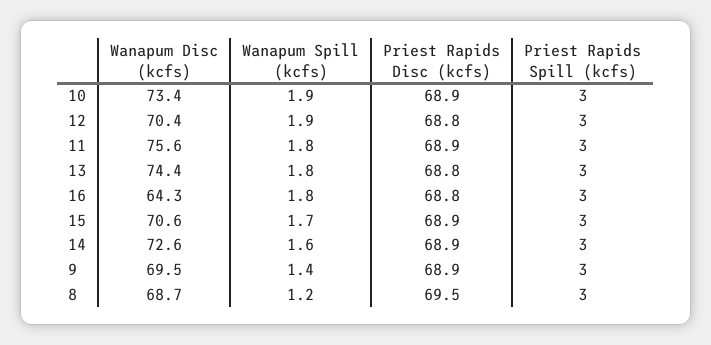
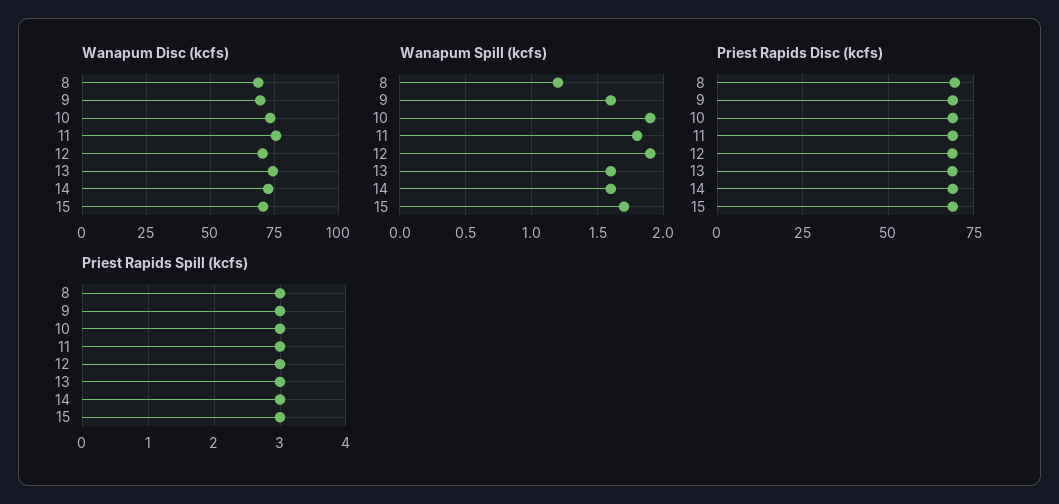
Wanapum Spill (kcfs), 13: 1.8 -> 1.6
Wanapum Disc (kcfs), 16: 64.3 -> none
Wanapum Spill (kcfs), 16: 1.8 -> none
Priest Rapids Disc (kcfs), 16: 68.8 -> none
Priest Rapids Spill (kcfs), 16: 3 -> none
Wanapum Spill (kcfs), 9: 1.4 -> 1.6

